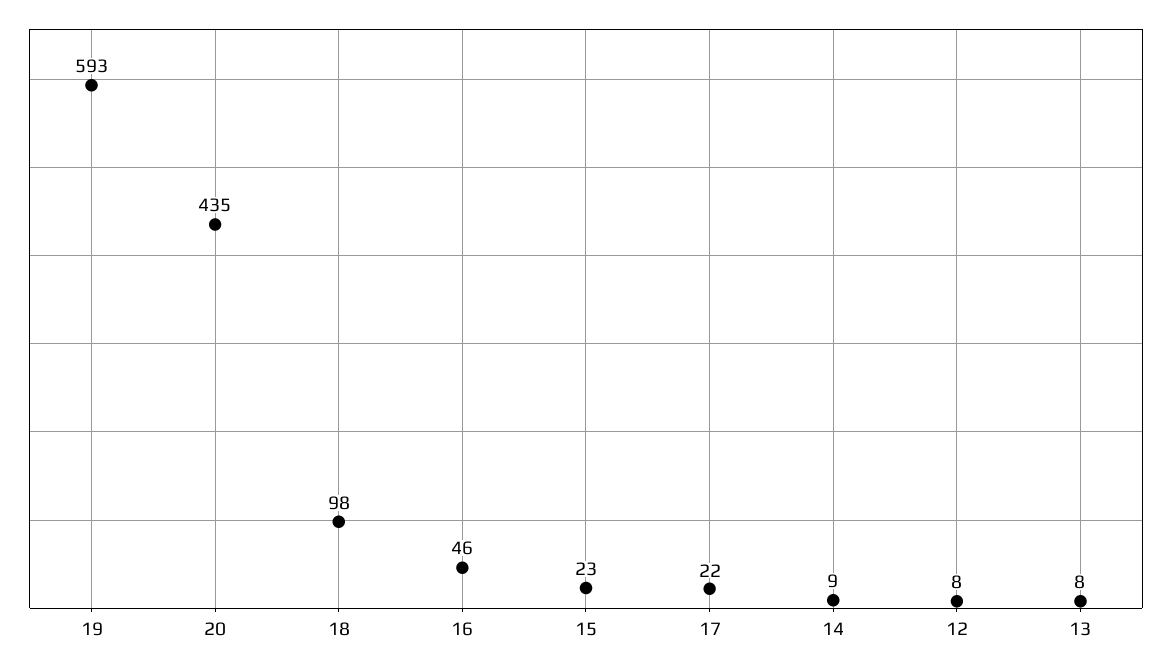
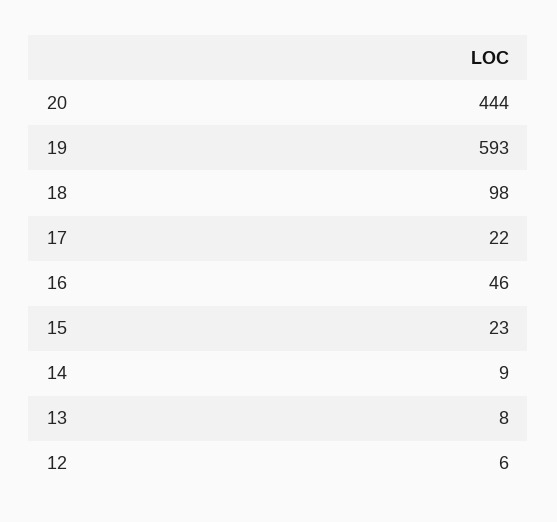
20: 435 -> 444
12: 8 -> 6

